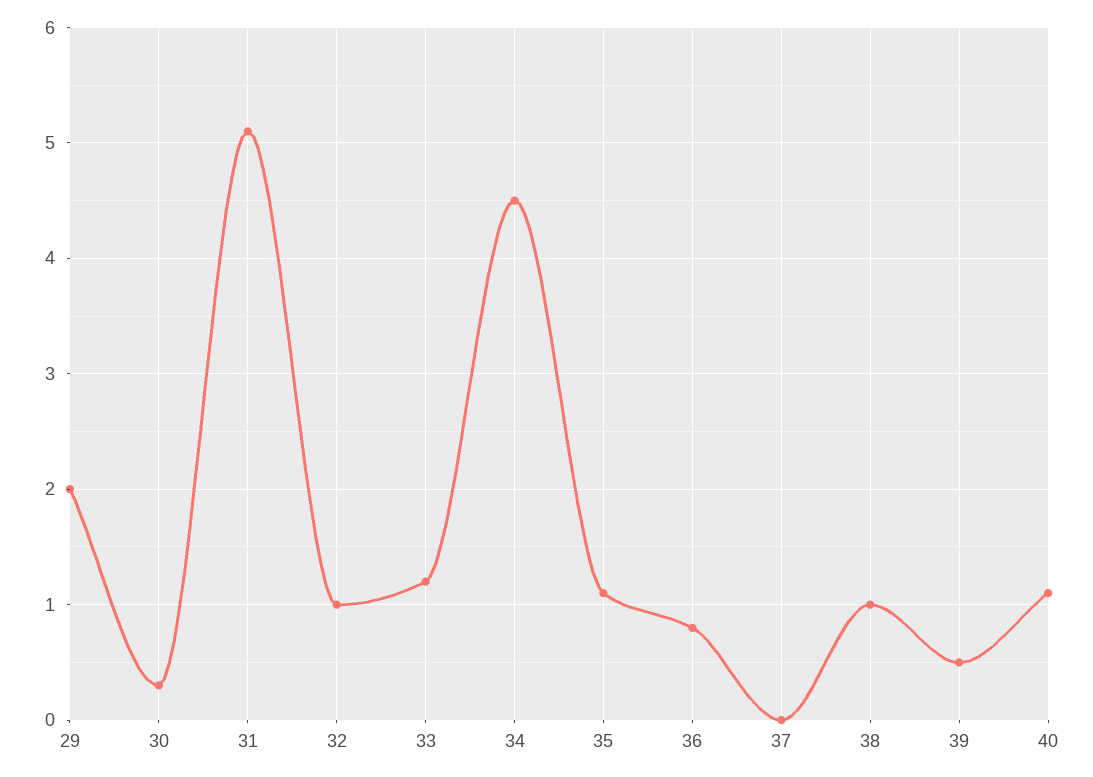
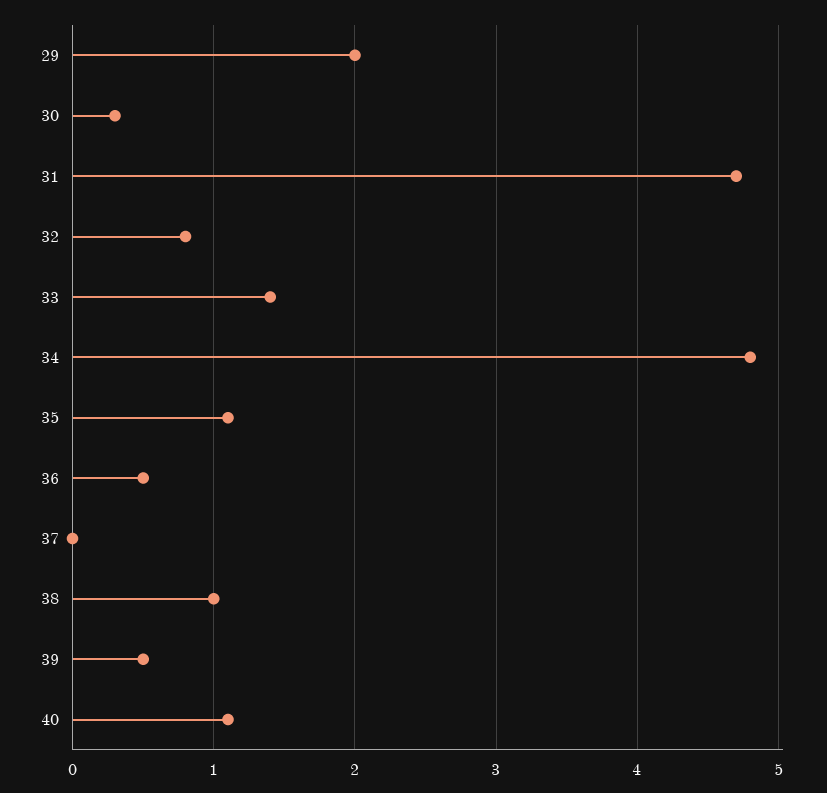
31: 5.1 -> 4.7
32: 1 -> 0.8
33: 1.2 -> 1.4
34: 4.5 -> 4.8
36: 0.8 -> 0.5

